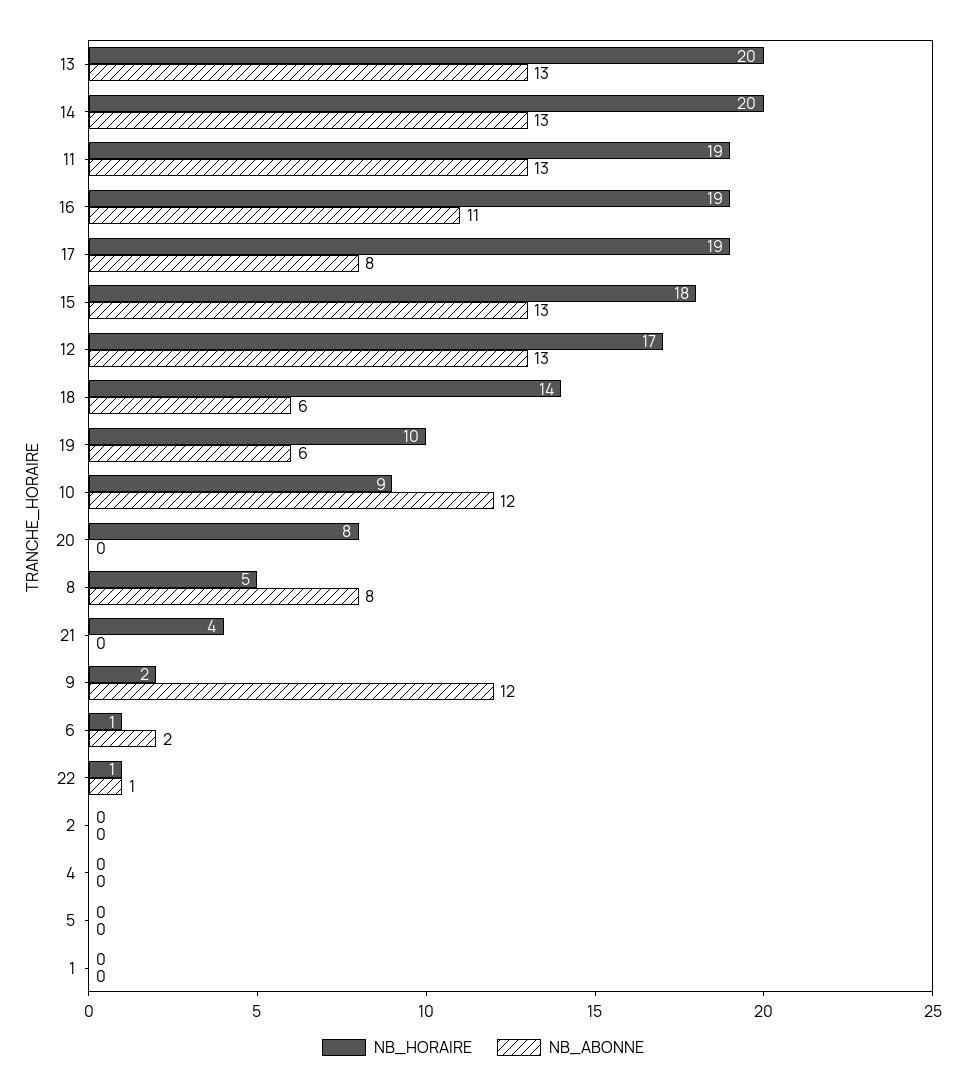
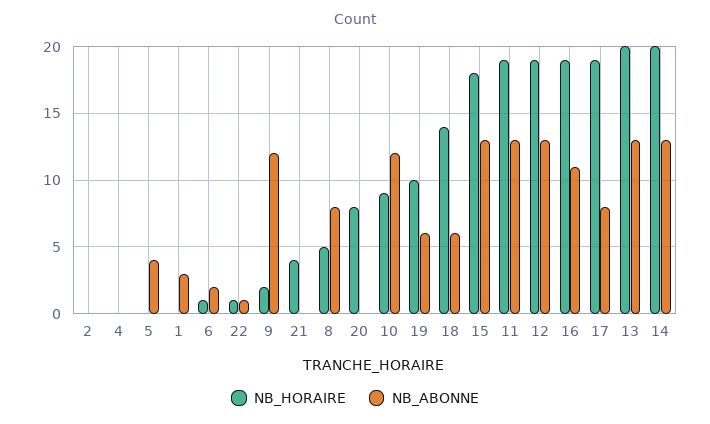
NB_HORAIRE, 12: 17 -> 19
NB_ABONNE, 5: 0 -> 4
NB_ABONNE, 1: 0 -> 3

